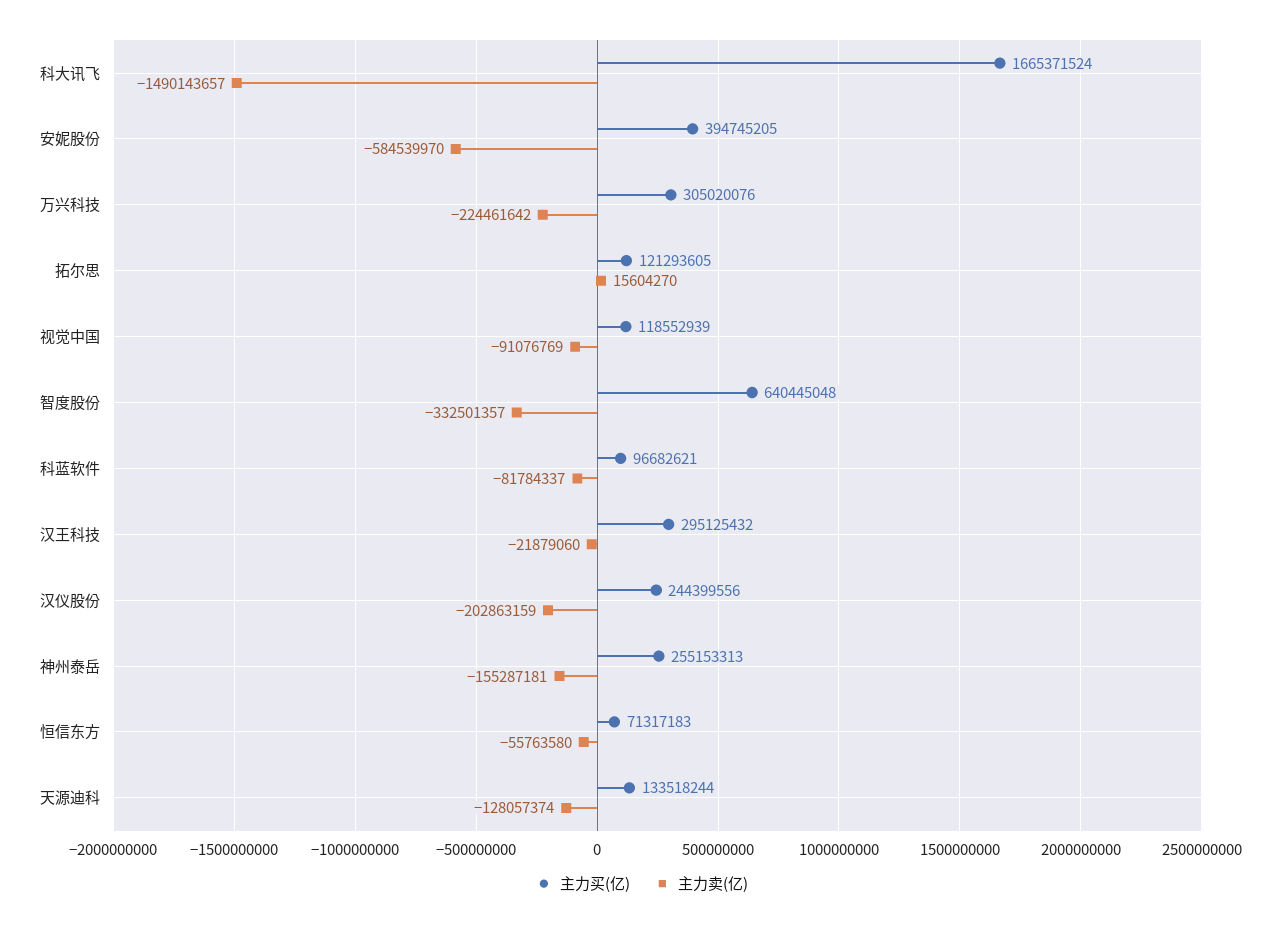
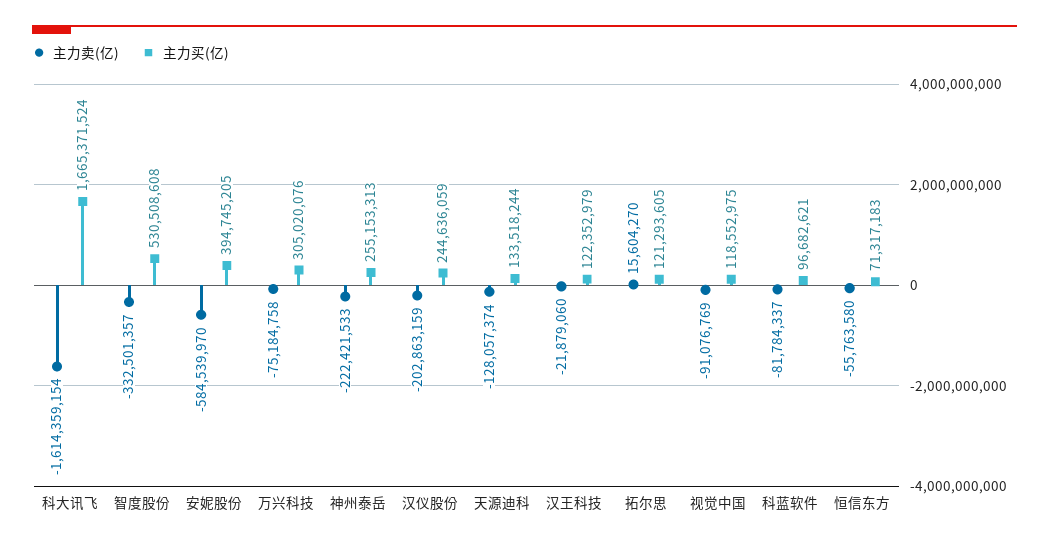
主力卖(亿), 科大讯飞: -1490143657 -> -1614359154
主力卖(亿), 万兴科技: -224461642 -> -75184758
主力买(亿), 视觉中国: 118552939 -> 118552975
主力买(亿), 智度股份: 640445048 -> 530508608
主力买(亿), 汉王科技: 295125432 -> 122352979
主力买(亿), 汉仪股份: 244399556 -> 244636059
主力卖(亿), 神州泰岳: -155287181 -> -222421533

